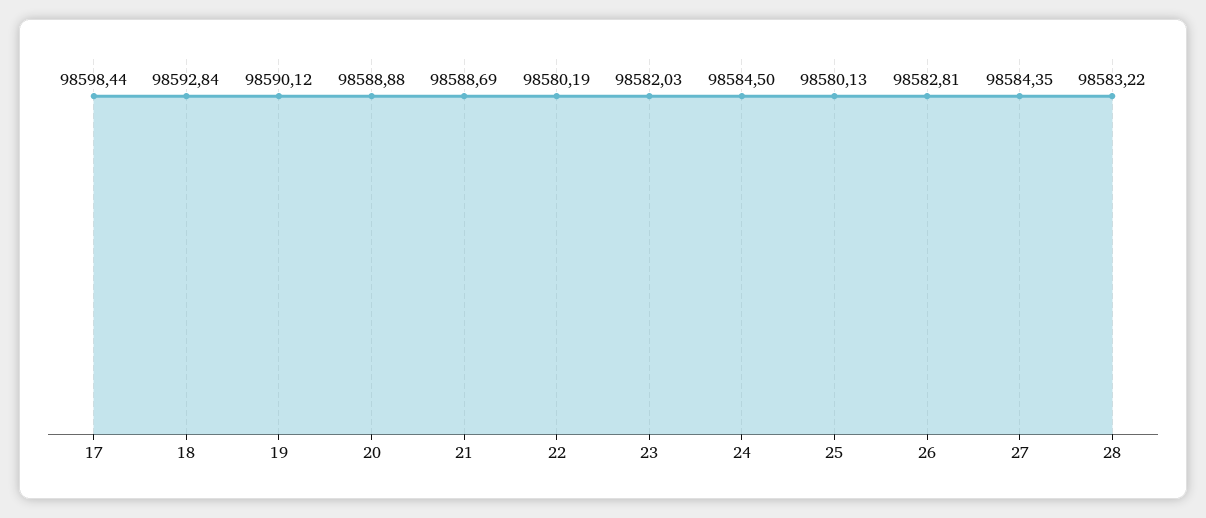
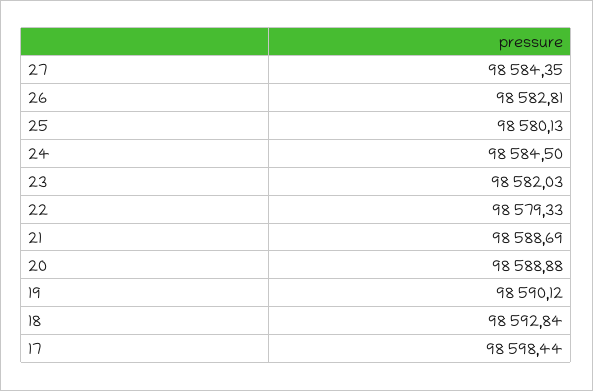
22: 98580.19 -> 98579.33
28: 98583.22 -> none

